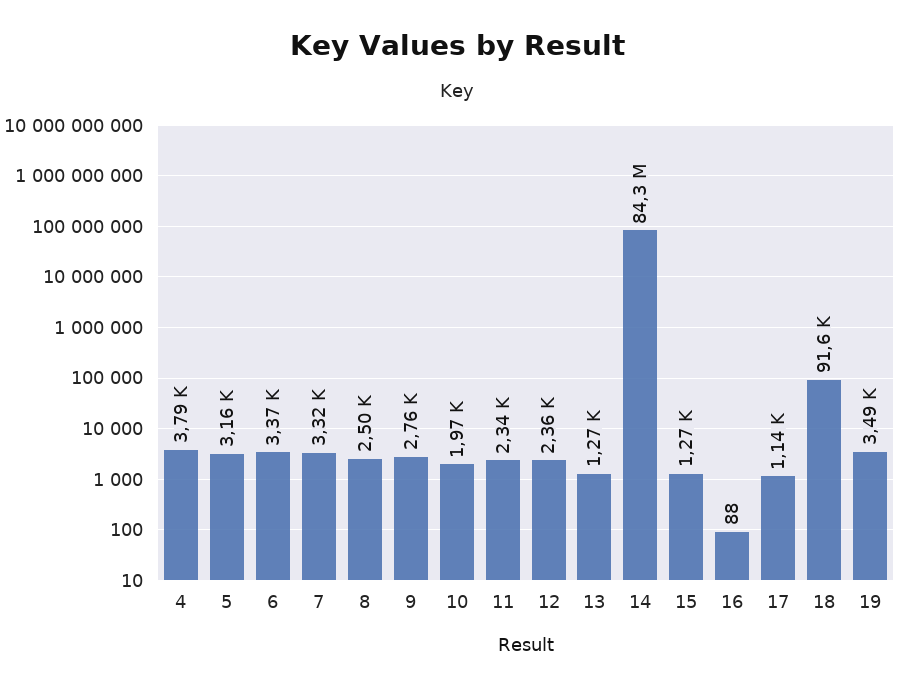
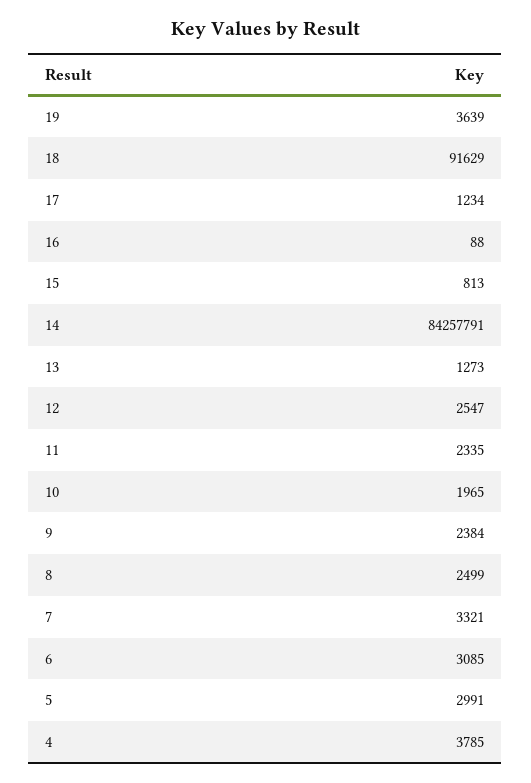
5: 3160 -> 2991
6: 3370 -> 3085
9: 2760 -> 2384
12: 2360 -> 2547
15: 1270 -> 813
17: 1140 -> 1234
19: 3490 -> 3639

